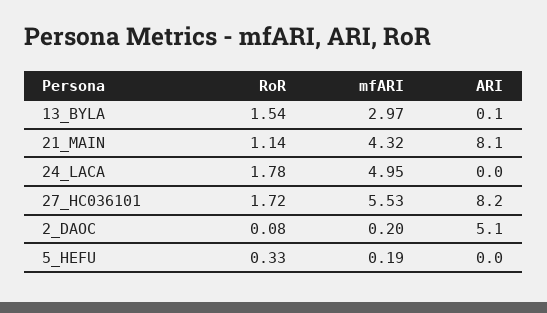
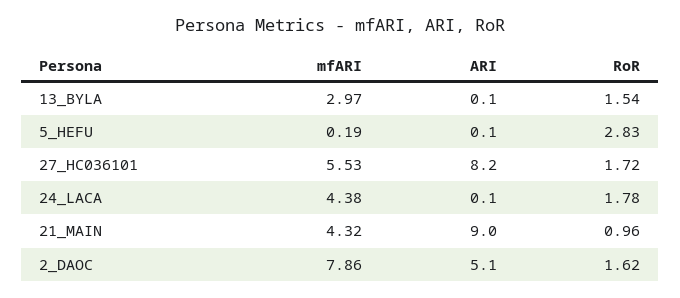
RoR, 21_MAIN: 1.14 -> 0.96
ARI, 21_MAIN: 8.1 -> 9
mfARI, 24_LACA: 4.95 -> 4.38
ARI, 24_LACA: 0 -> 0.1
RoR, 2_DAOC: 0.08 -> 1.62
mfARI, 2_DAOC: 0.2 -> 7.86
RoR, 5_HEFU: 0.33 -> 2.83
ARI, 5_HEFU: 0 -> 0.1

